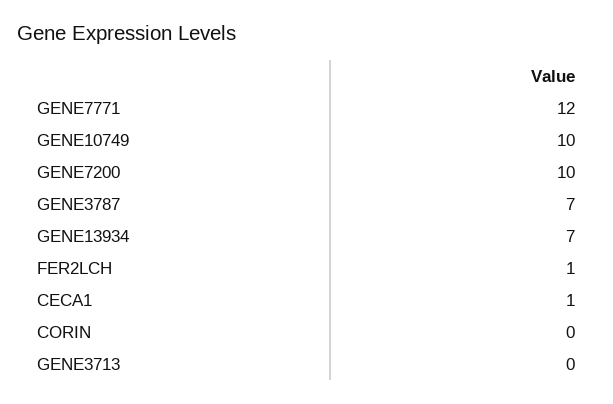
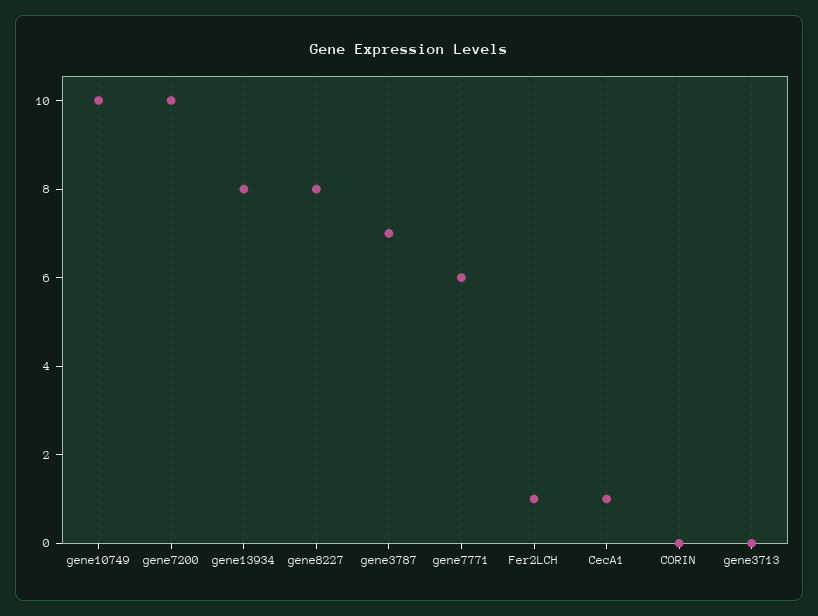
GENE7771: 12 -> 6
GENE13934: 7 -> 8
gene8227: none -> 8

